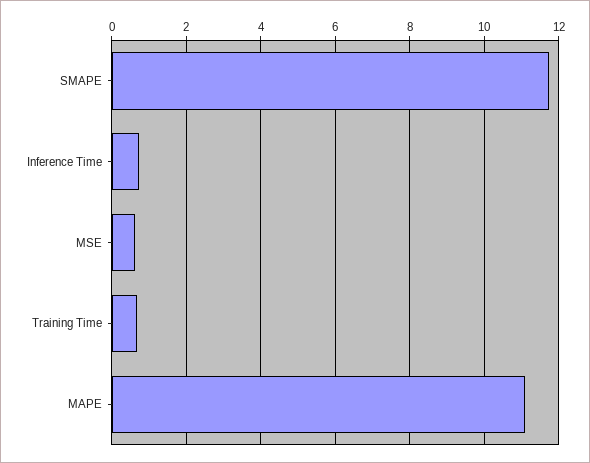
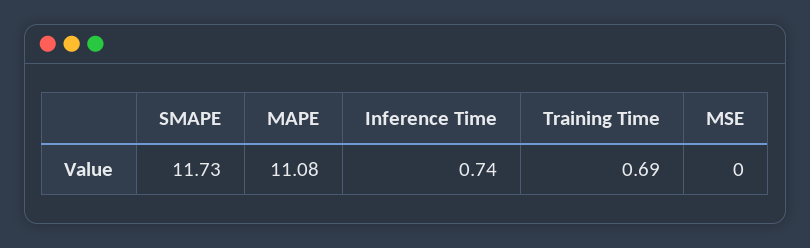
MSE: 0.6 -> 0

